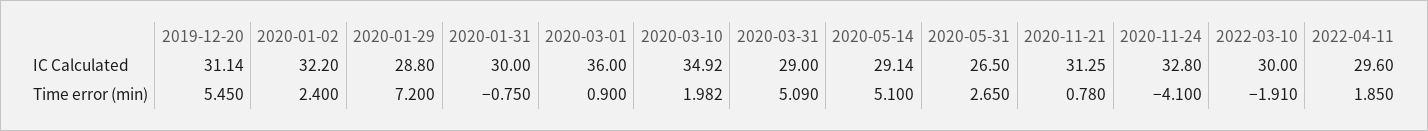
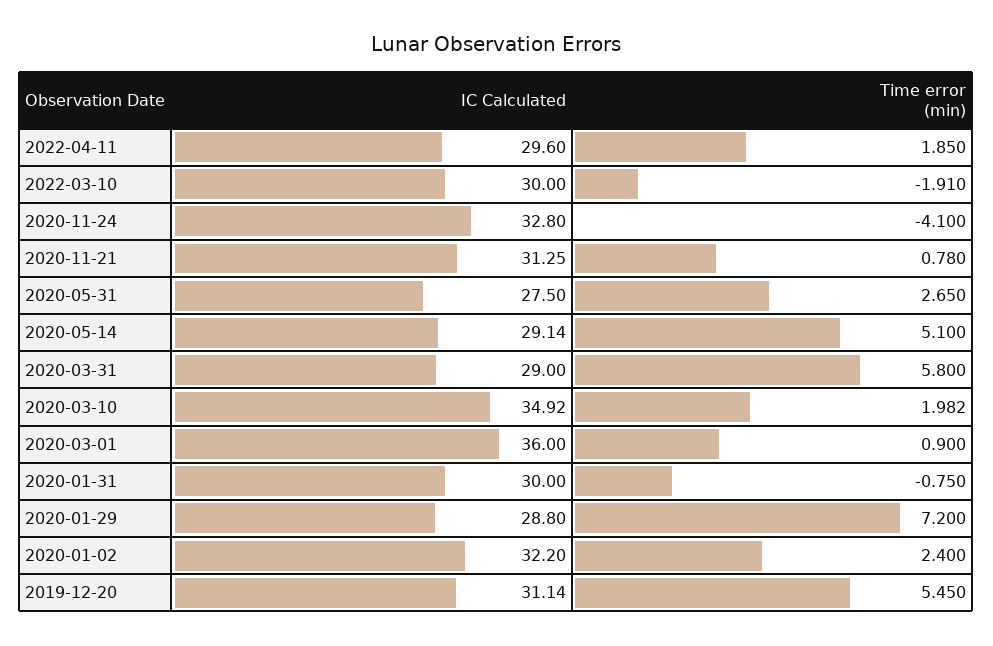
2020-05-31, IC Calculated: 26.5 -> 27.5
2020-03-31, Time error (min): 5.09 -> 5.8

